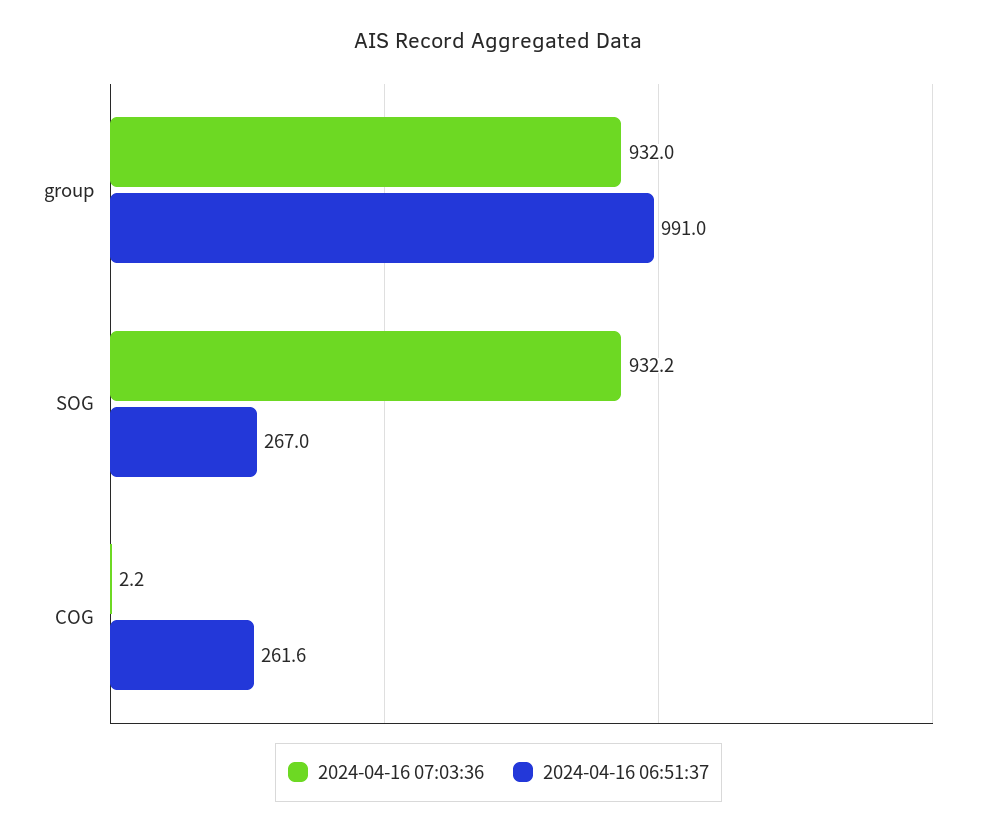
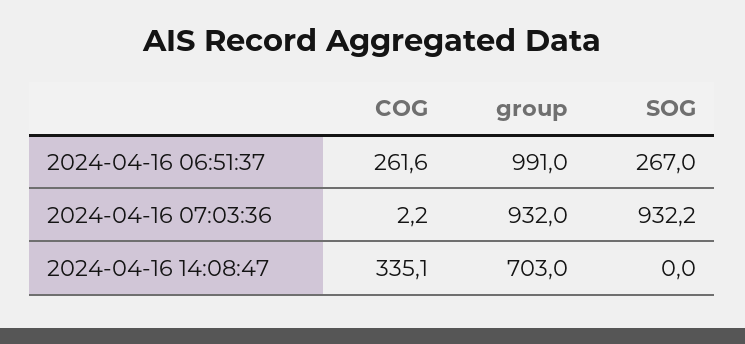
2024-04-16 14:08:47, COG: none -> 335.1
2024-04-16 14:08:47, group: none -> 703
2024-04-16 14:08:47, SOG: none -> 0

